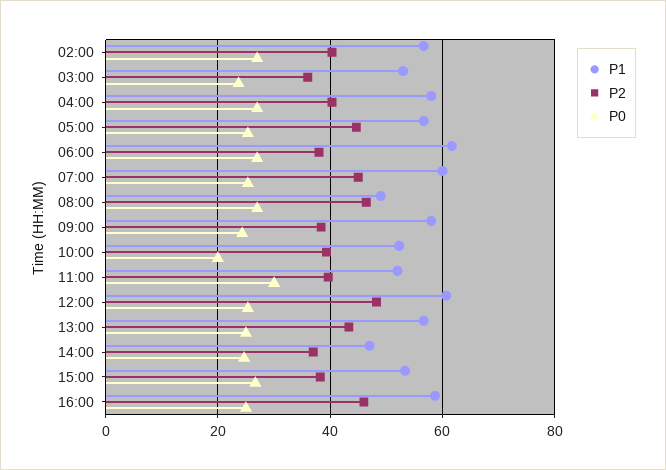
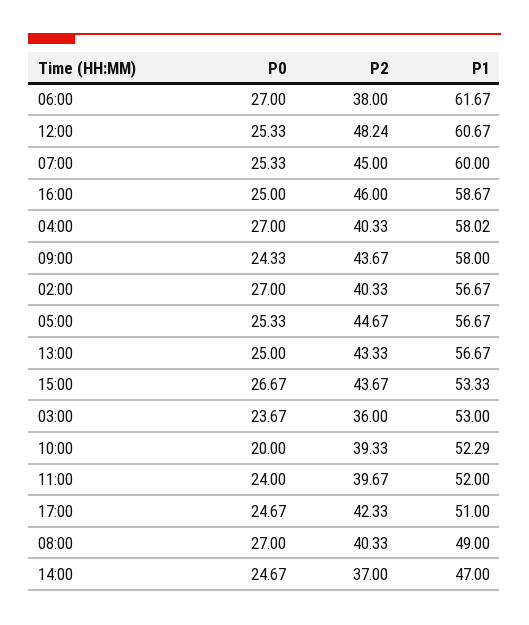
P2, 08:00: 46 -> 40.33
P2, 09:00: 38 -> 43.67
P0, 11:00: 30 -> 24
P2, 15:00: 38 -> 43.67
P0, 17:00: none -> 24.67
P2, 17:00: none -> 42.33
P1, 17:00: none -> 51

